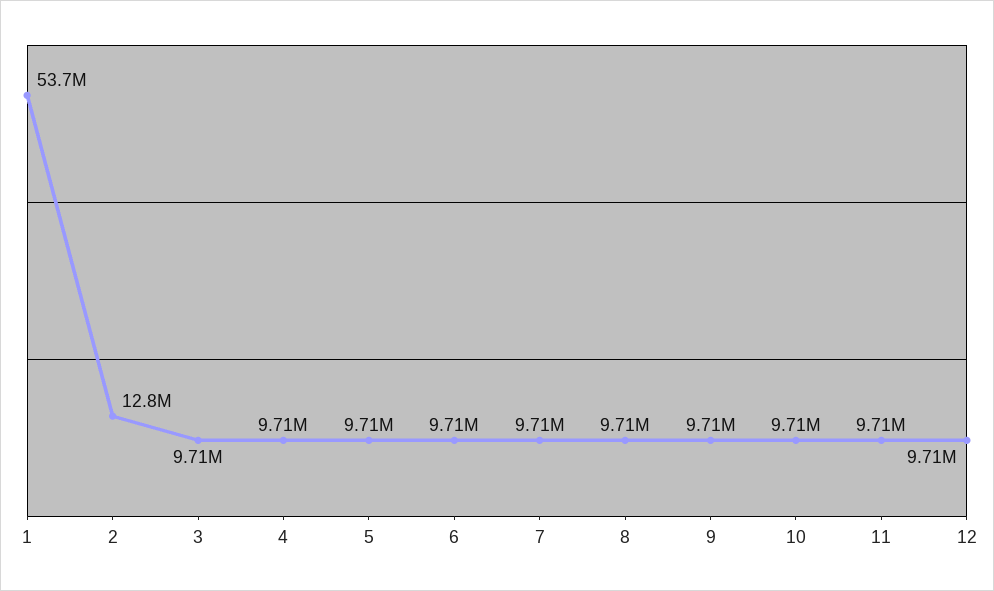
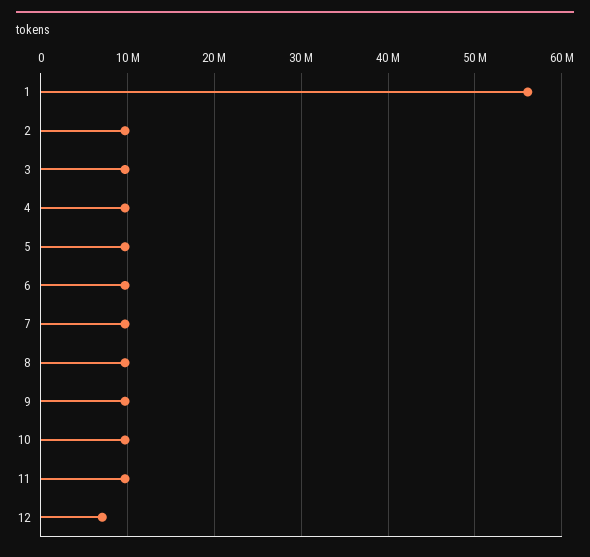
1: 53700000 -> 56000000
2: 12800000 -> 10000000
12: 9710000 -> 7000000

